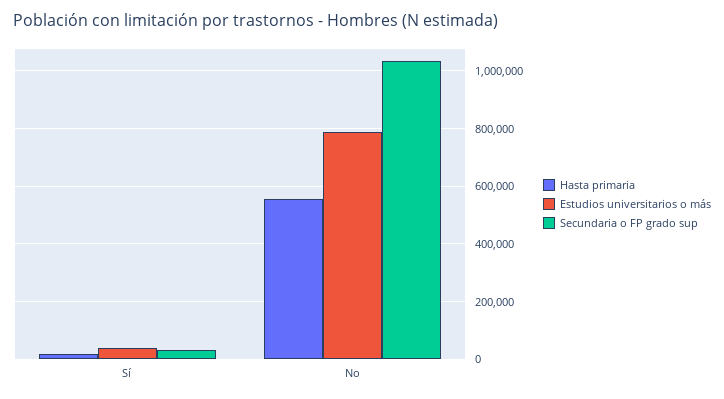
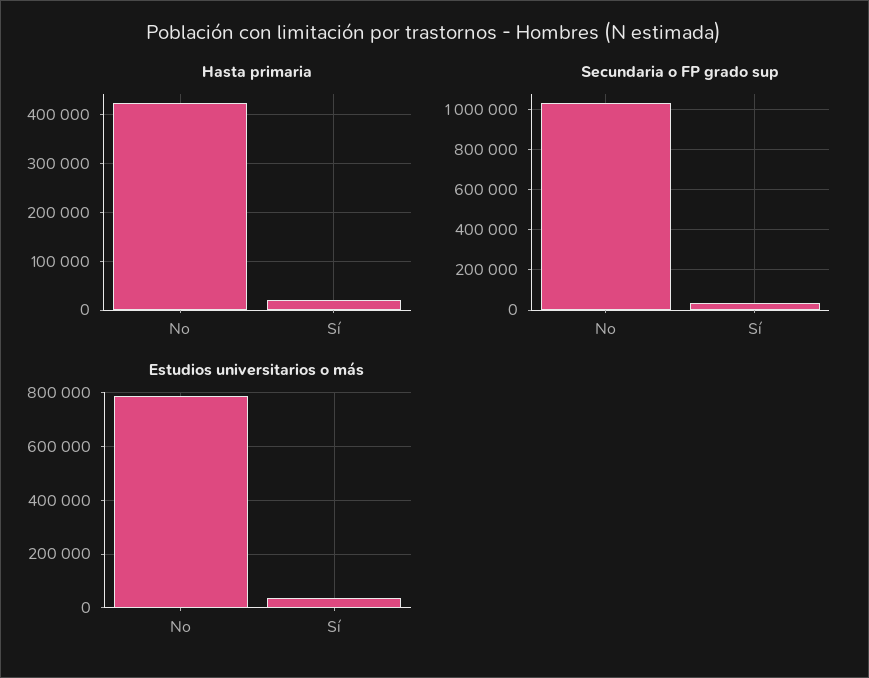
Hasta primaria, No: 550000 -> 420000

